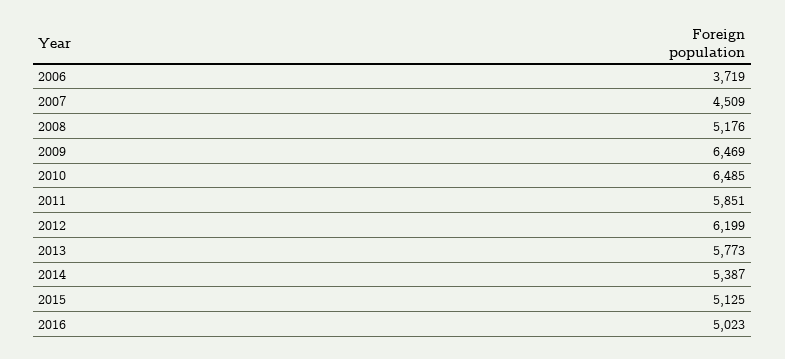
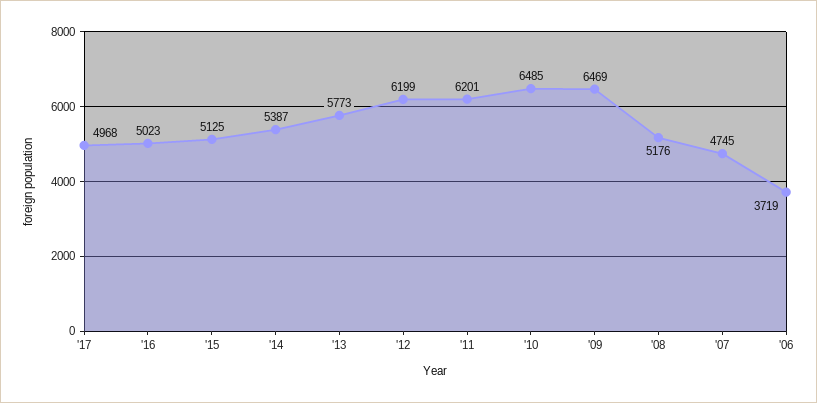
2007: 4509 -> 4745
2011: 5851 -> 6201
'17: none -> 4968

